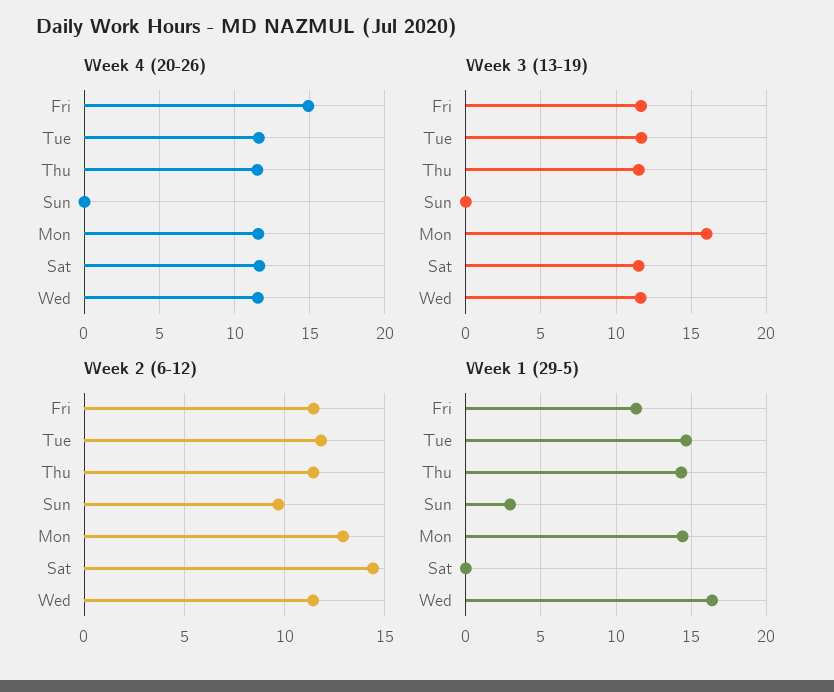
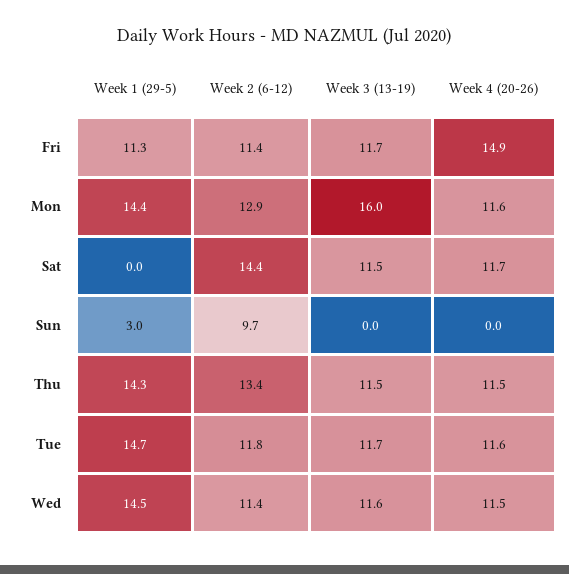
Week 2 (6-12), Thu: 11.5 -> 13.4
Week 1 (29-5), Wed: 16.5 -> 14.5

